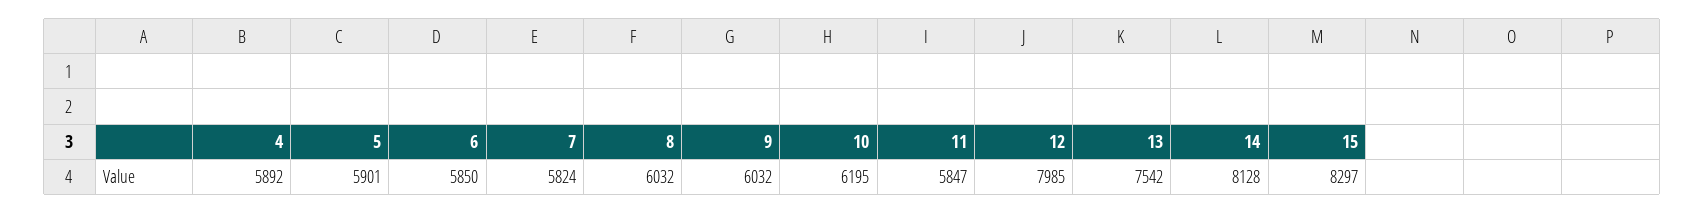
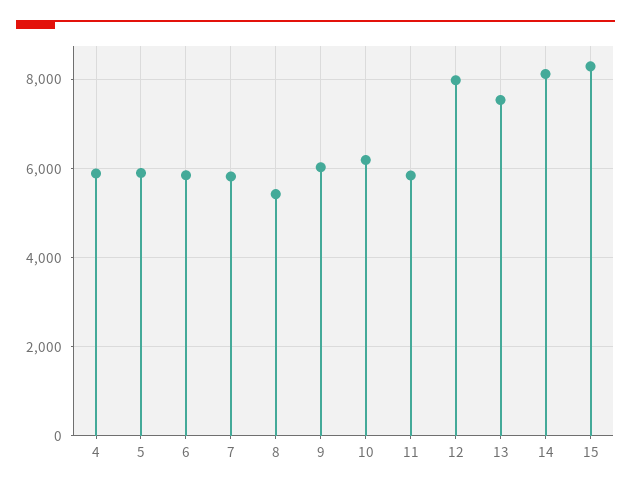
8: 6032 -> 5400

